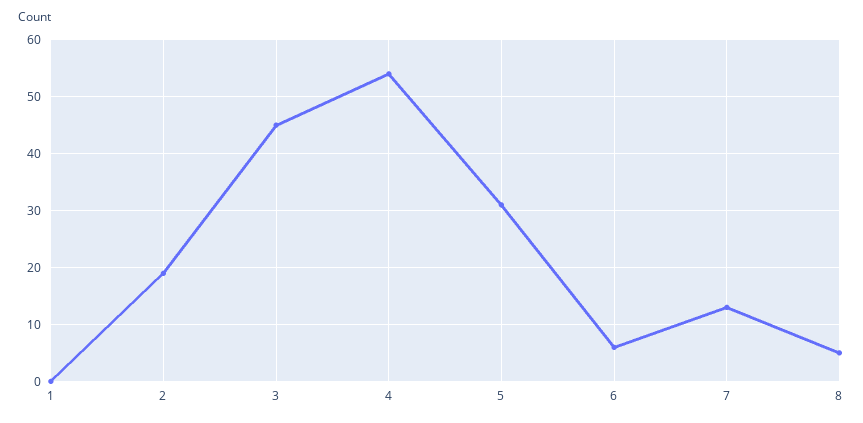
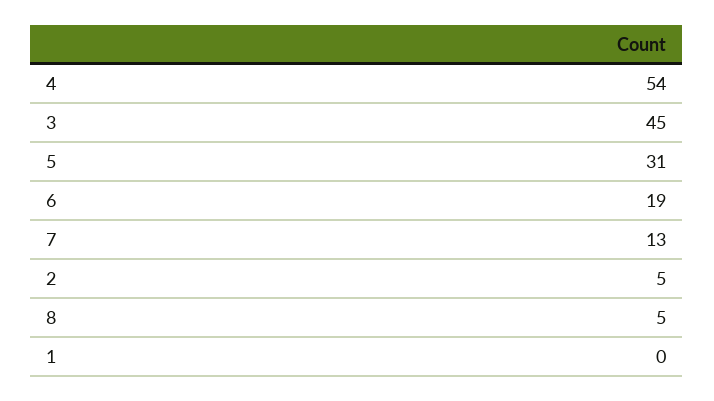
2: 20 -> 5
6: 5 -> 19

